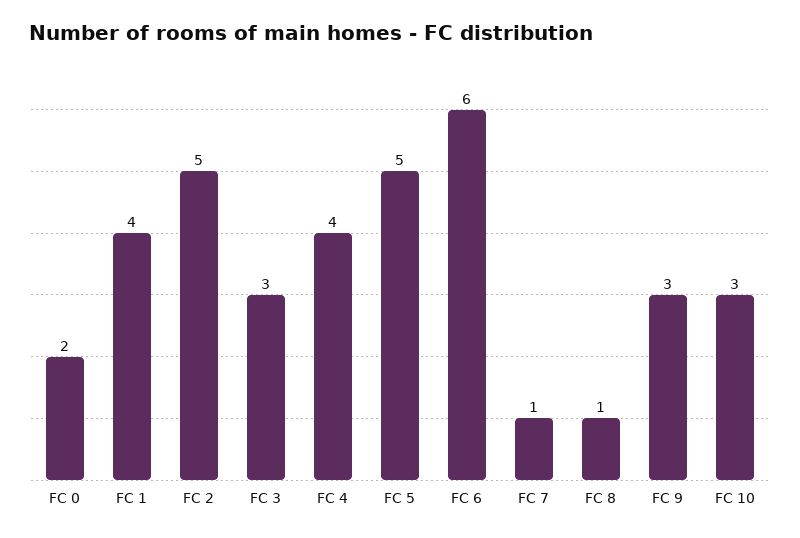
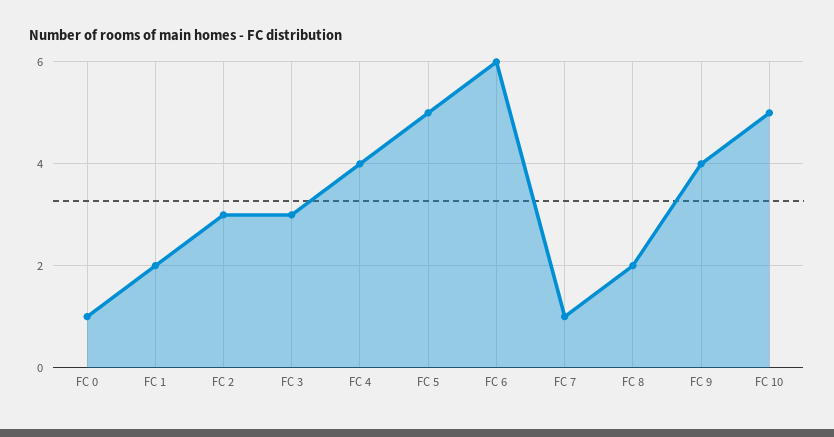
FC 0: 2 -> 1
FC 1: 4 -> 2
FC 2: 5 -> 3
FC 8: 1 -> 2
FC 9: 3 -> 4
FC 10: 3 -> 5

